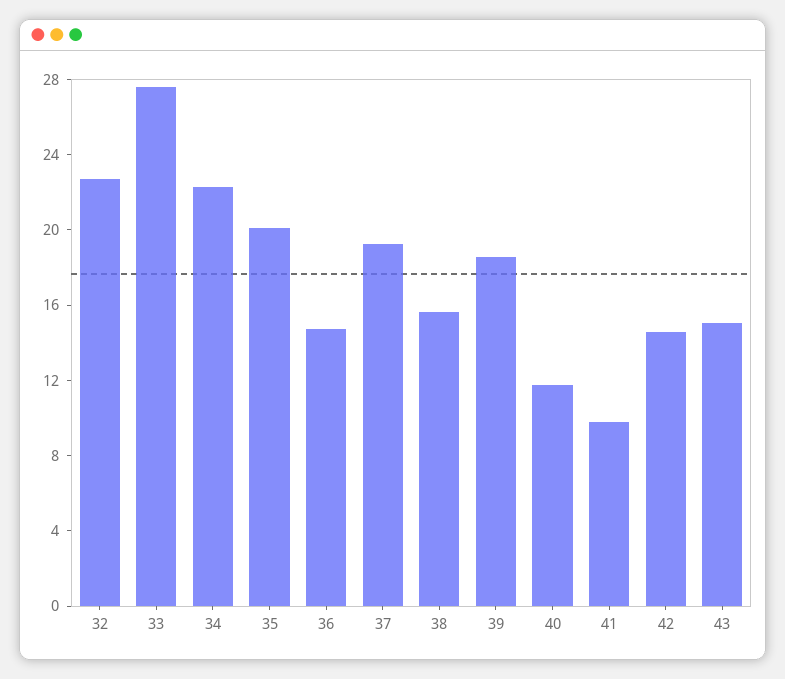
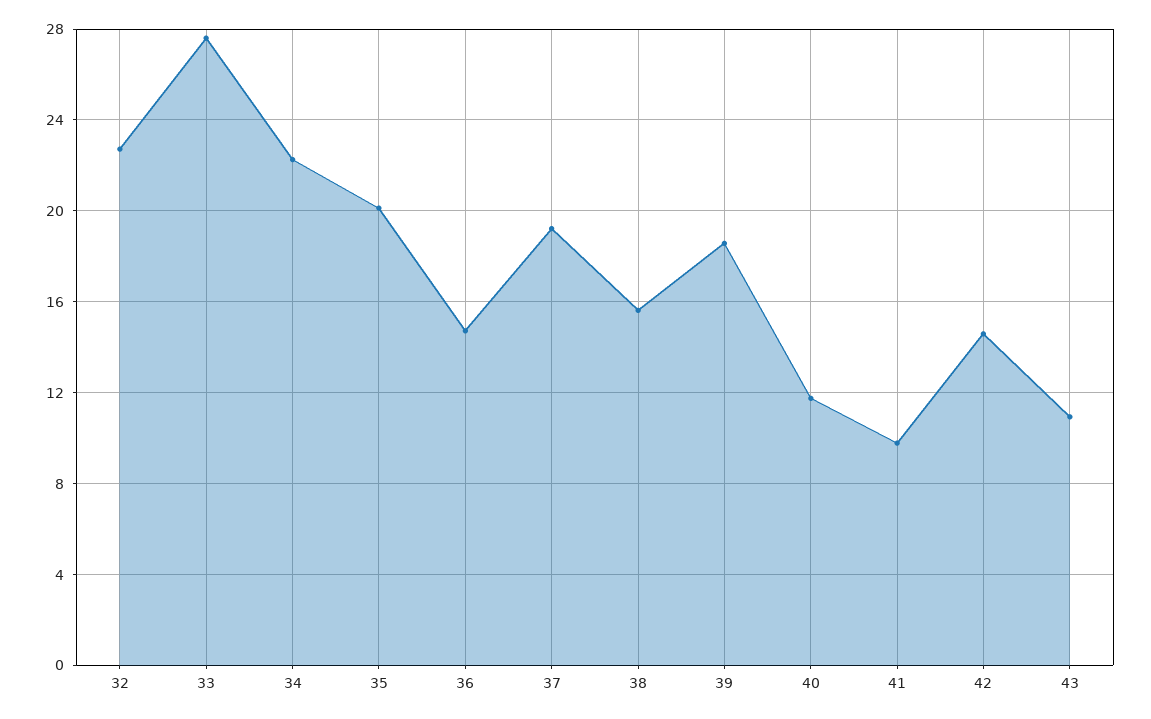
43: 15 -> 11

